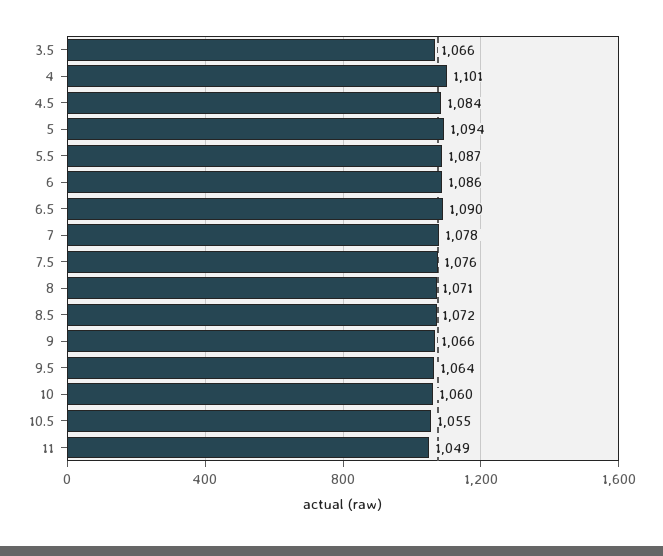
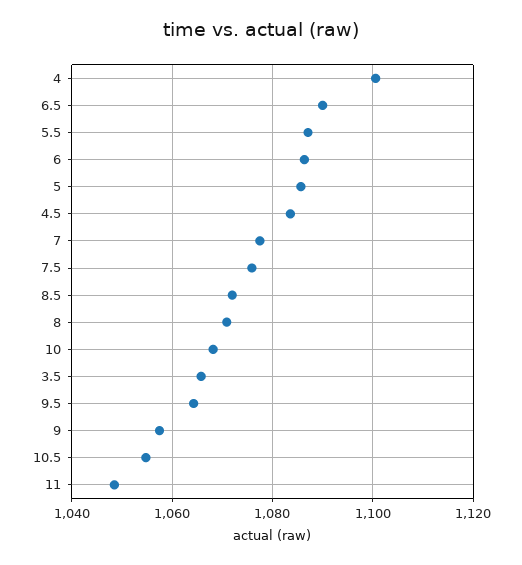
5: 1094 -> 1086
9: 1066 -> 1058
10: 1060 -> 1068

